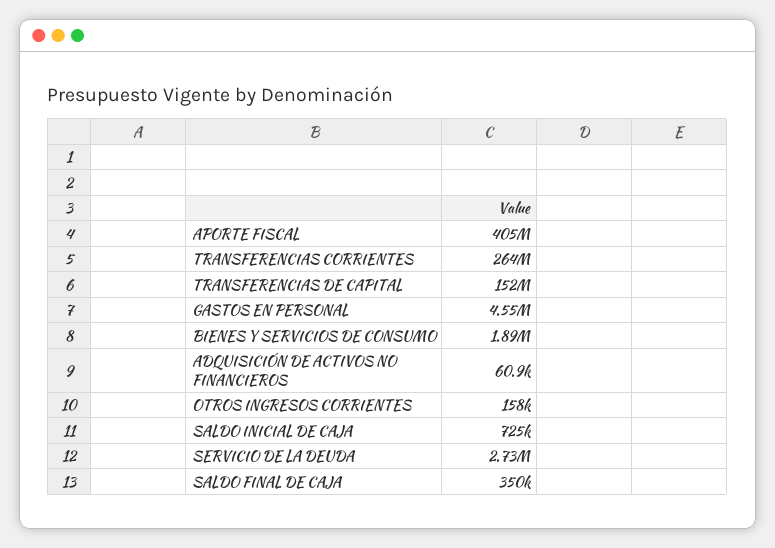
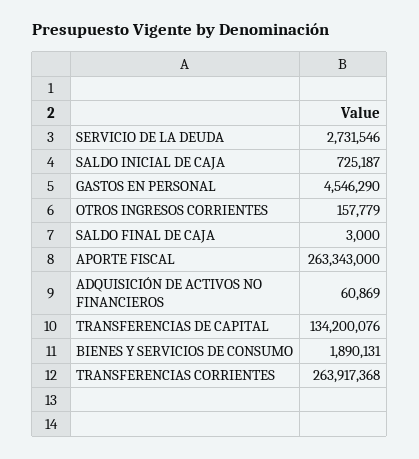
APORTE FISCAL: 405000000 -> 263343000
TRANSFERENCIAS DE CAPITAL: 152000000 -> 134200076
SALDO FINAL DE CAJA: 350000 -> 3000

